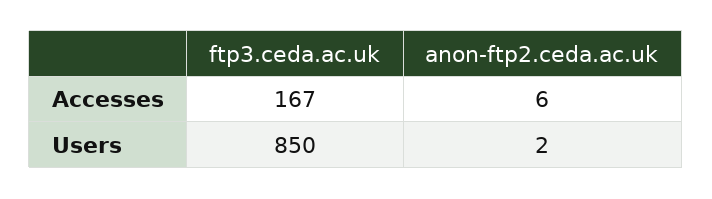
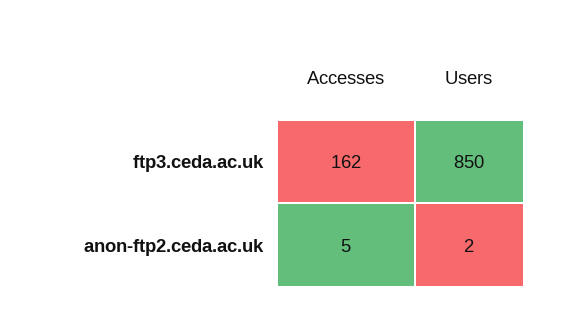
ftp3.ceda.ac.uk, Accesses: 167 -> 162
anon-ftp2.ceda.ac.uk, Accesses: 6 -> 5

